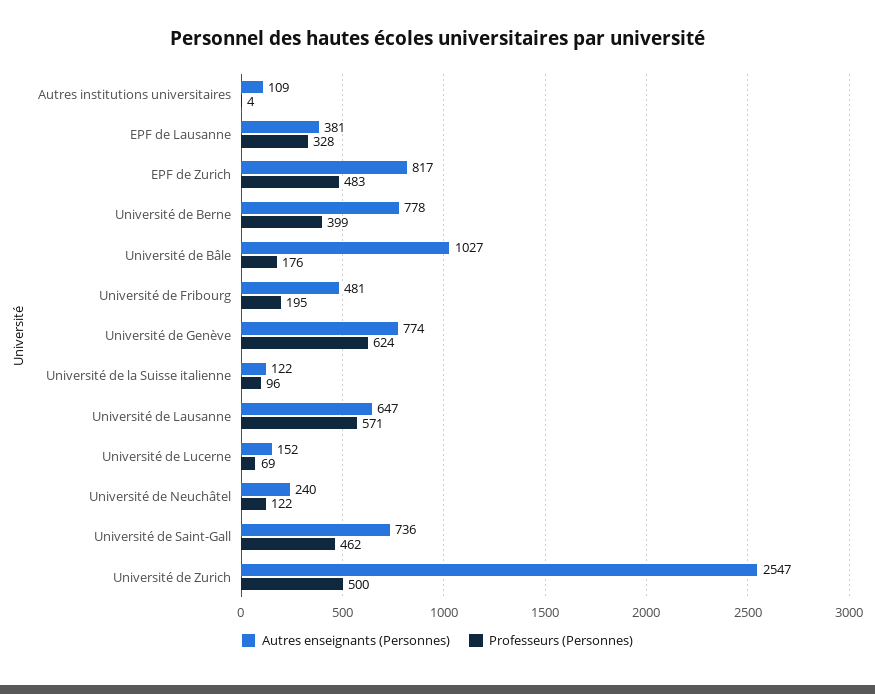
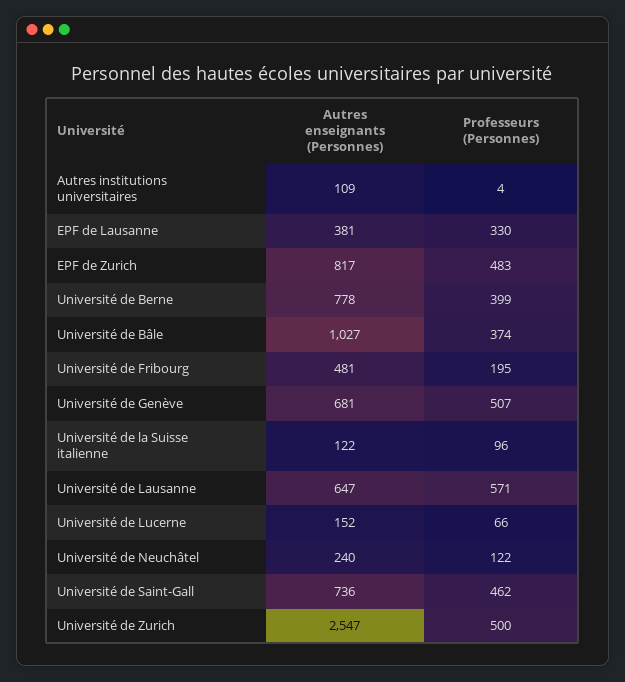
Professeurs (Personnes), EPF de Lausanne: 328 -> 330
Professeurs (Personnes), Université de Bâle: 176 -> 374
Autres enseignants (Personnes), Université de Genève: 774 -> 681
Professeurs (Personnes), Université de Genève: 624 -> 507
Professeurs (Personnes), Université de Lucerne: 69 -> 66

